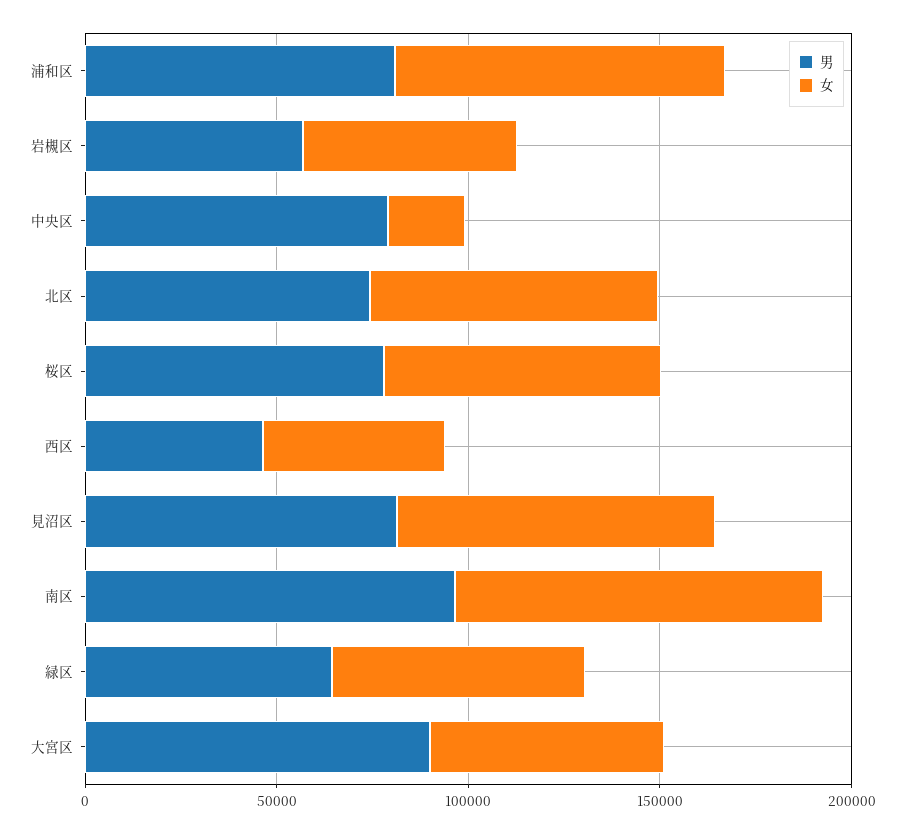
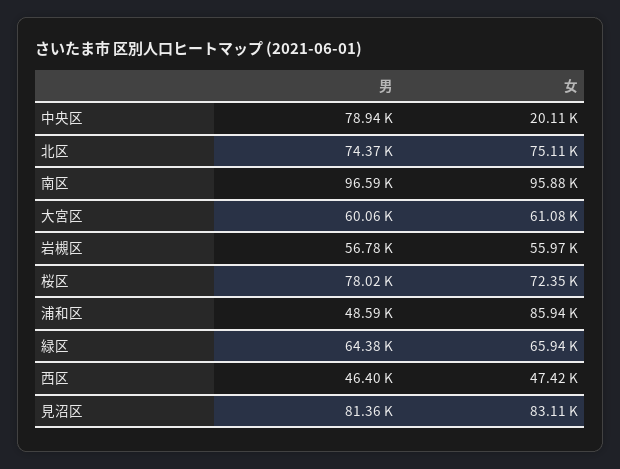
男, 浦和区: 80000 -> 48590
男, 大宮区: 90000 -> 60060

